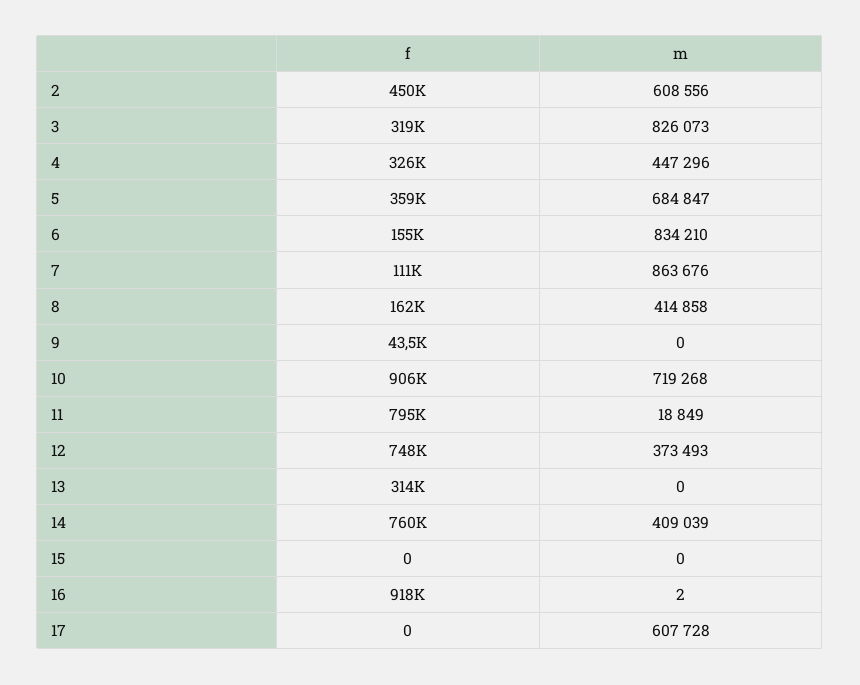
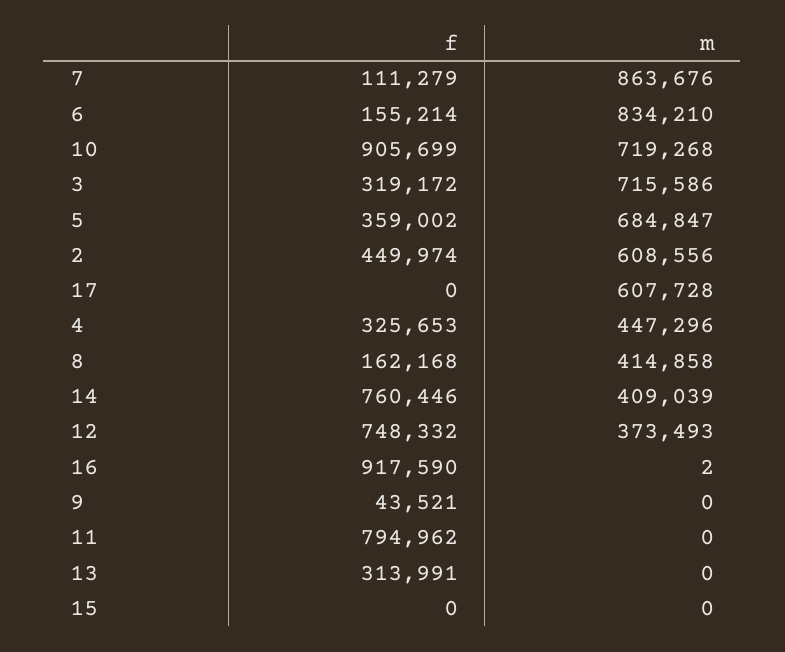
m, 3: 826073 -> 715586
m, 11: 18849 -> 0

